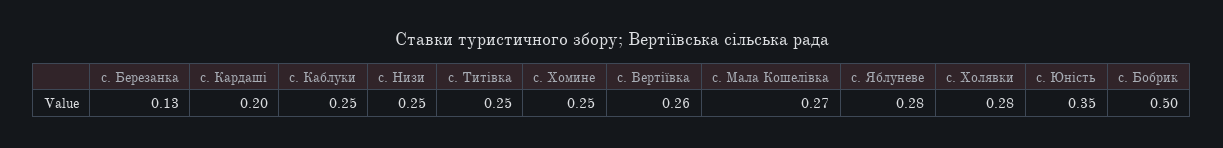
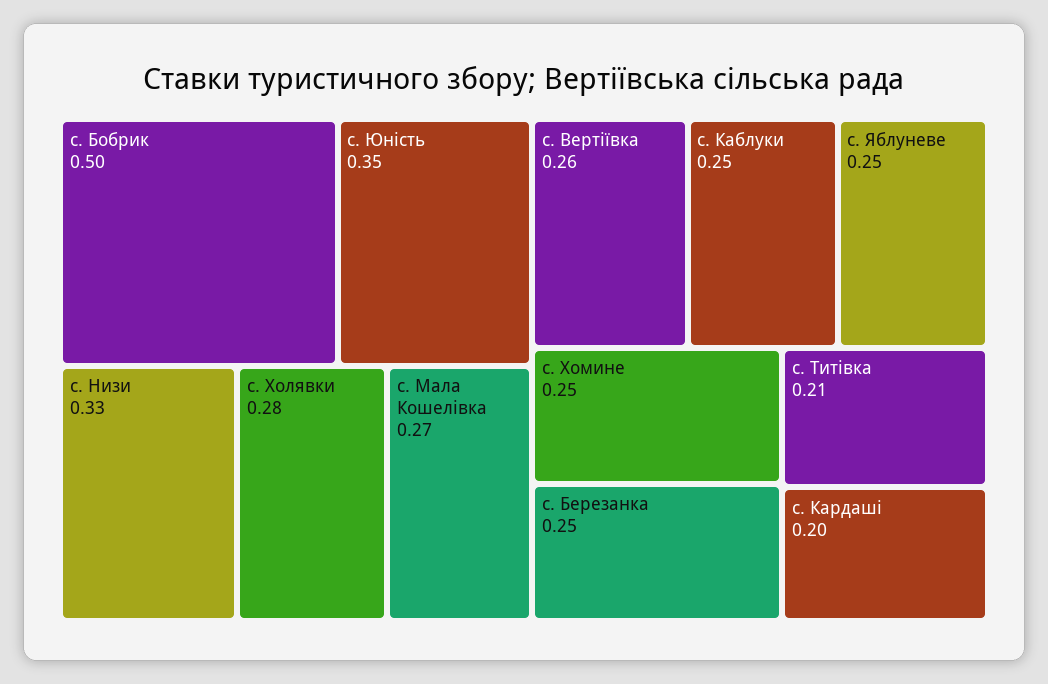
с. Березанка: 0.13 -> 0.25
с. Низи: 0.25 -> 0.33
с. Титівка: 0.25 -> 0.21
с. Яблуневе: 0.28 -> 0.25

